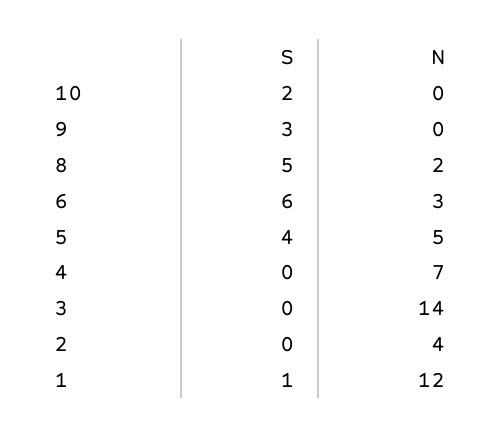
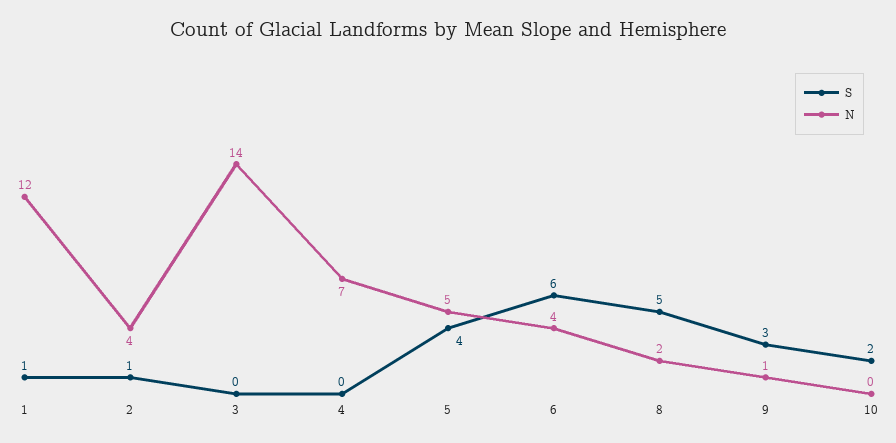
N, 9: 0 -> 1
N, 6: 3 -> 4
S, 2: 0 -> 1

